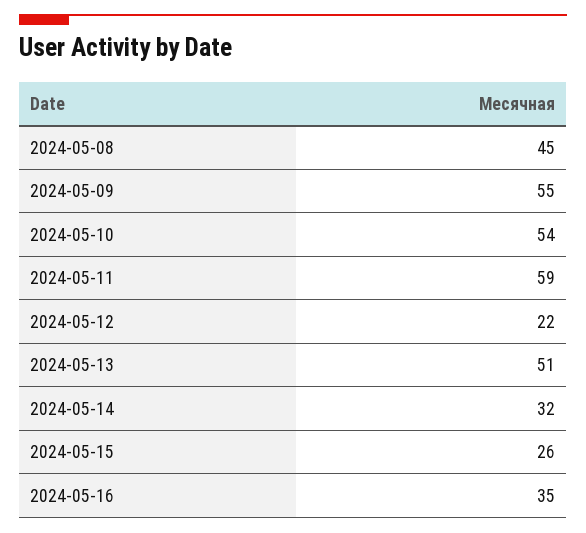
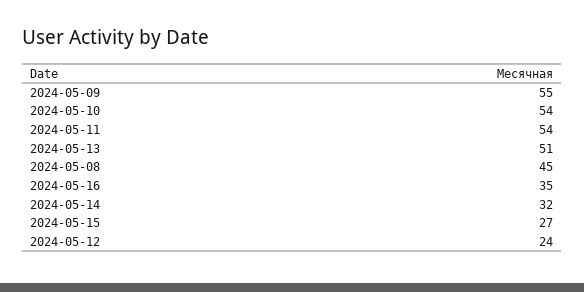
2024-05-11: 59 -> 54
2024-05-12: 22 -> 24
2024-05-15: 26 -> 27

